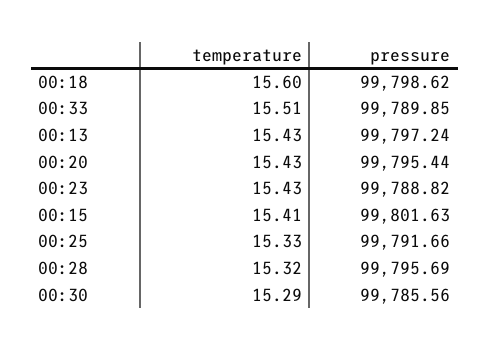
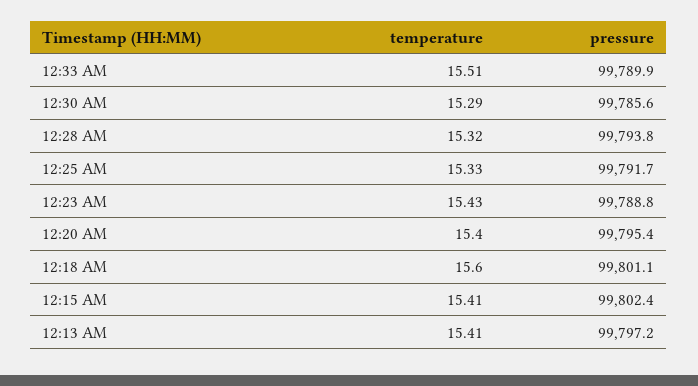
pressure, 00:18: 99798.62 -> 99801.1
temperature, 00:13: 15.43 -> 15.41
temperature, 00:20: 15.43 -> 15.4
pressure, 00:15: 99801.63 -> 99802.4
pressure, 00:28: 99795.69 -> 99793.8

